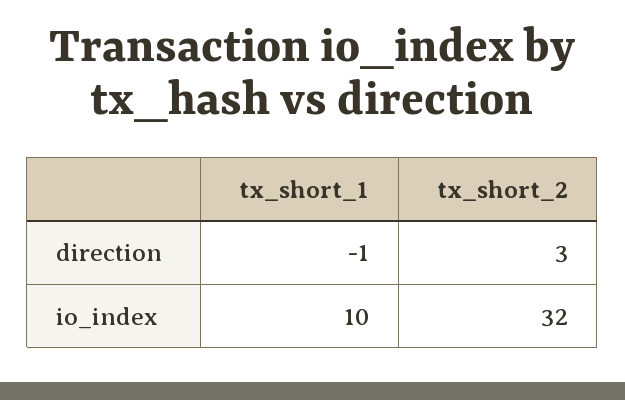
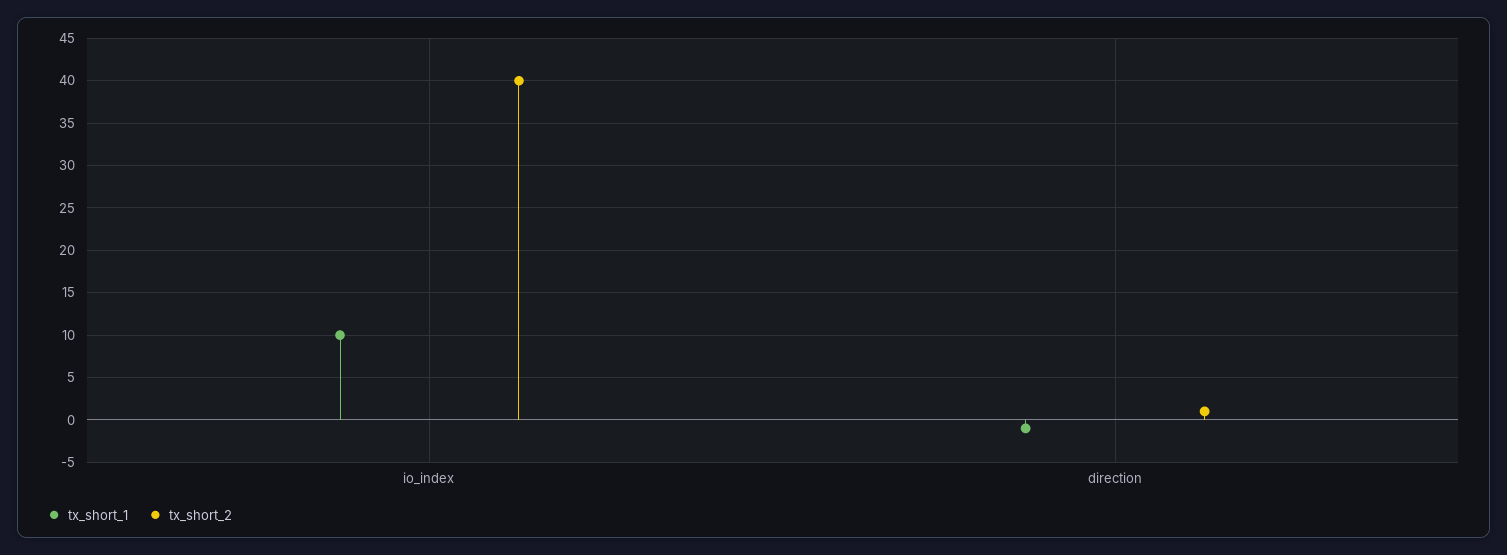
tx_short_2, direction: 3 -> 1
tx_short_2, io_index: 32 -> 40

